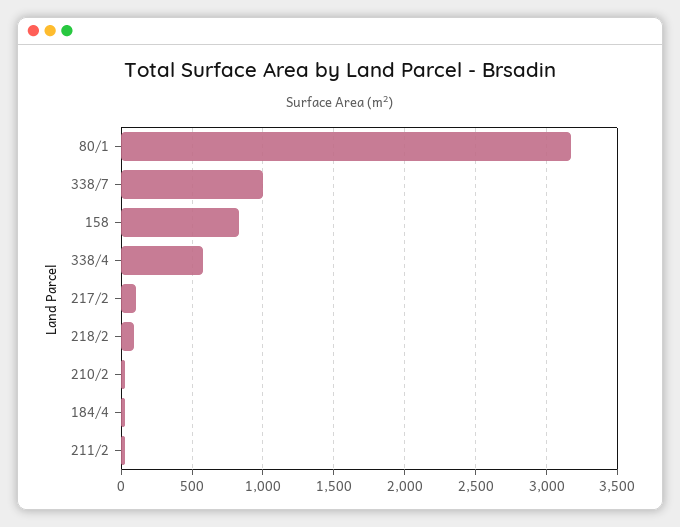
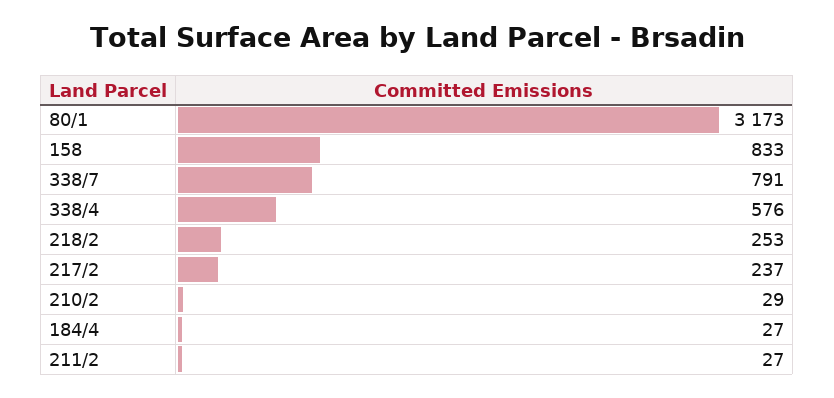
338/7: 1000 -> 791
217/2: 100 -> 237
218/2: 100 -> 253

